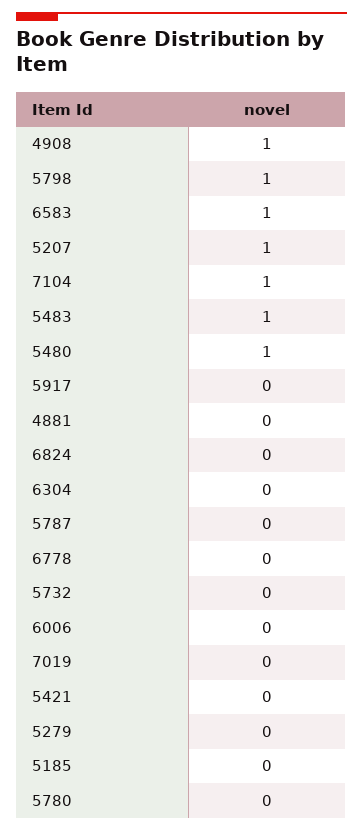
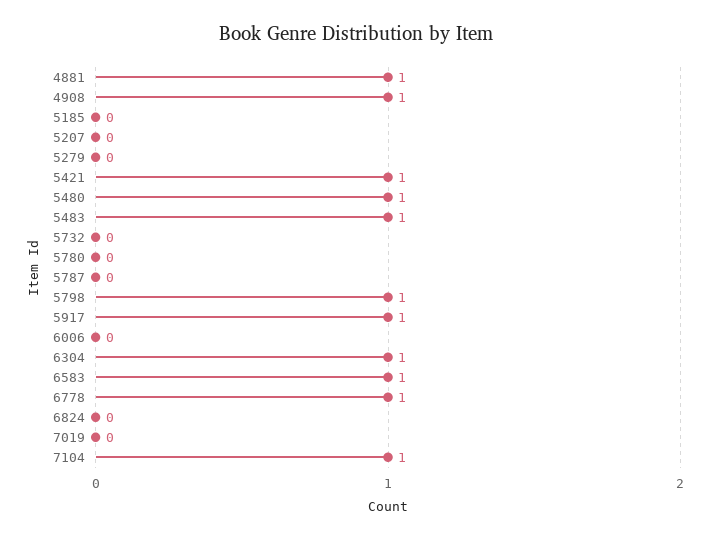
5207: 1 -> 0
5917: 0 -> 1
4881: 0 -> 1
6304: 0 -> 1
6778: 0 -> 1
5421: 0 -> 1

